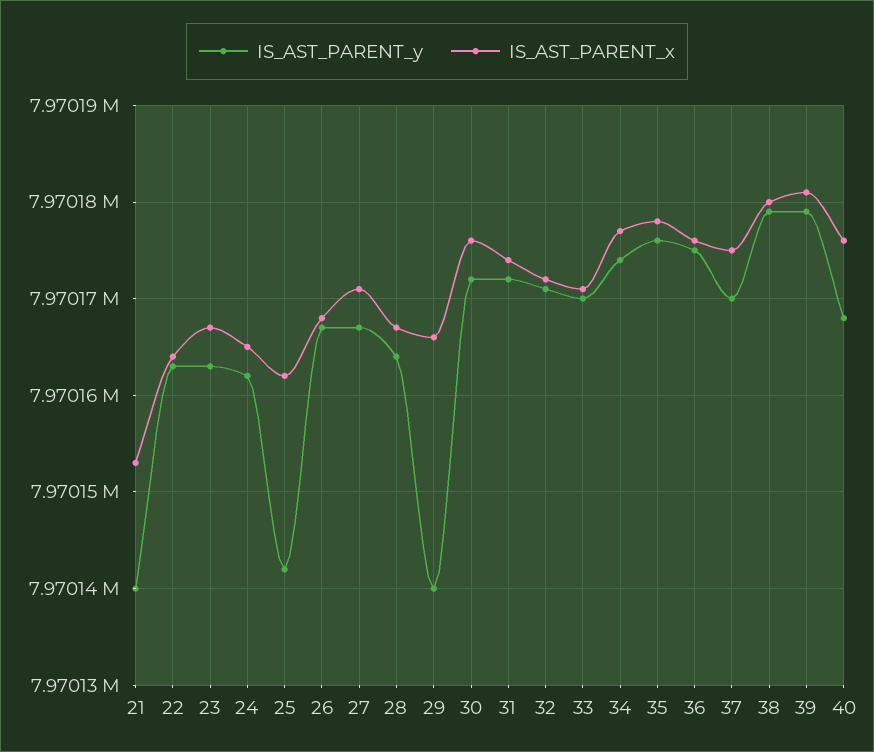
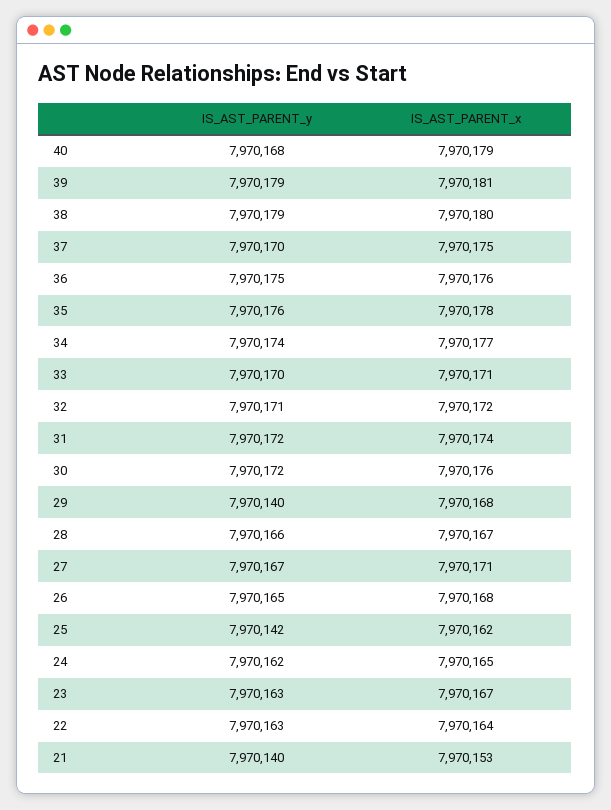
IS_AST_PARENT_y, 26: 7970167 -> 7970165
IS_AST_PARENT_y, 28: 7970164 -> 7970166
IS_AST_PARENT_x, 29: 7970166 -> 7970168
IS_AST_PARENT_x, 40: 7970176 -> 7970179

